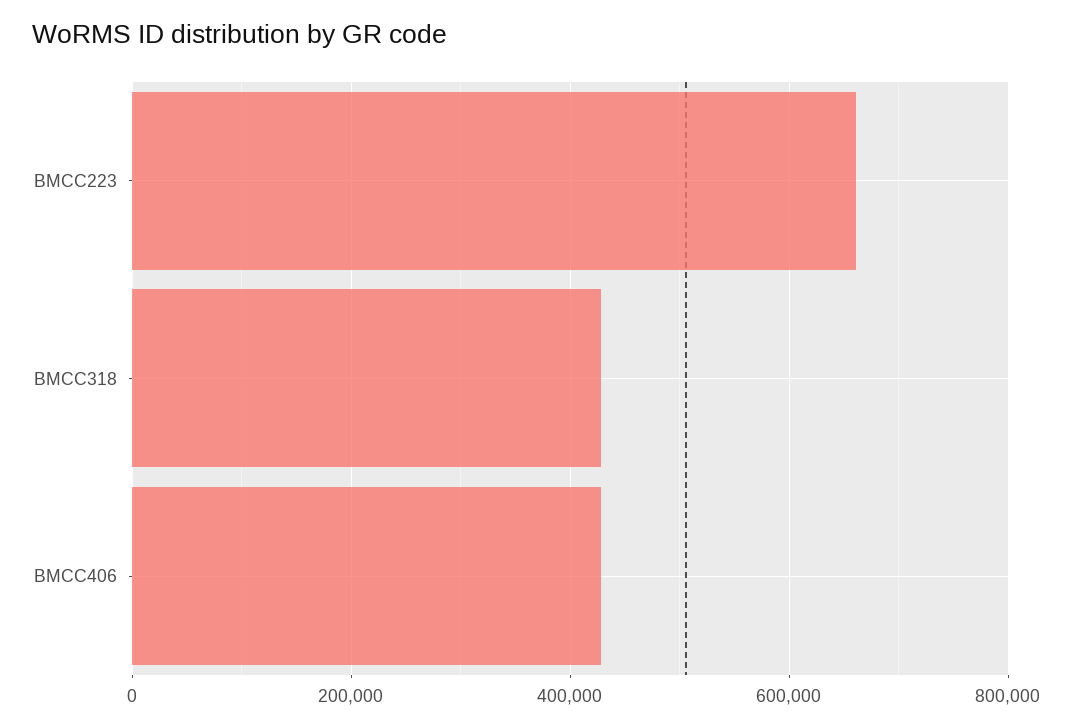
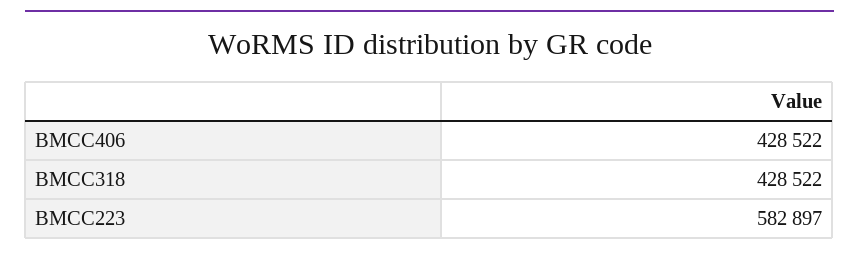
BMCC223: 660000 -> 582897

